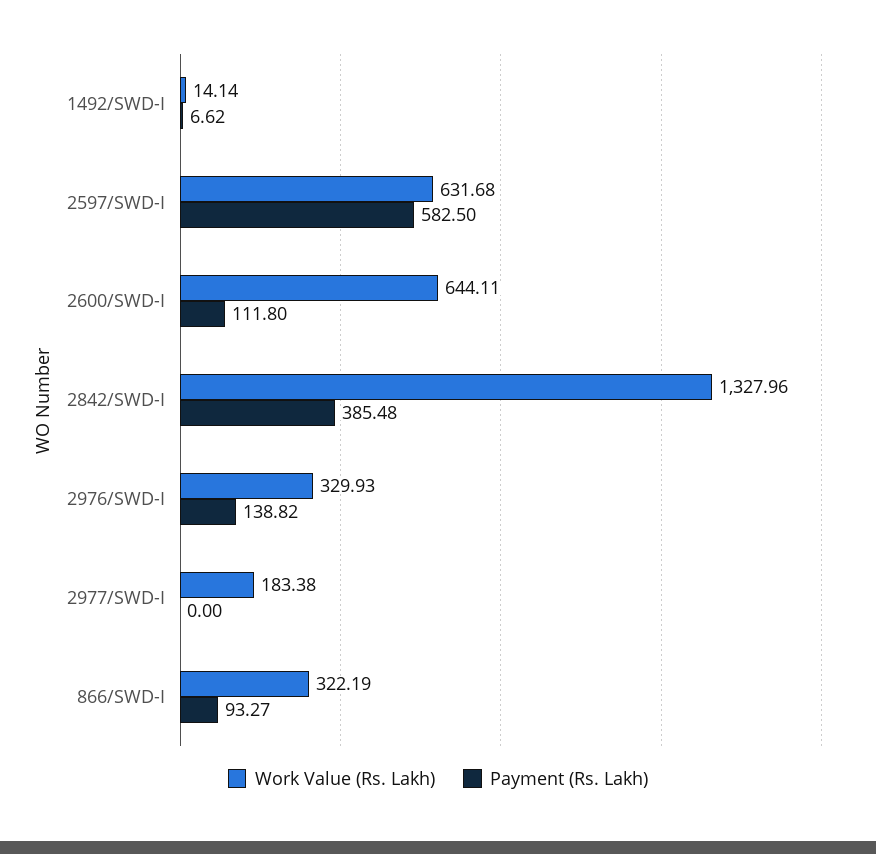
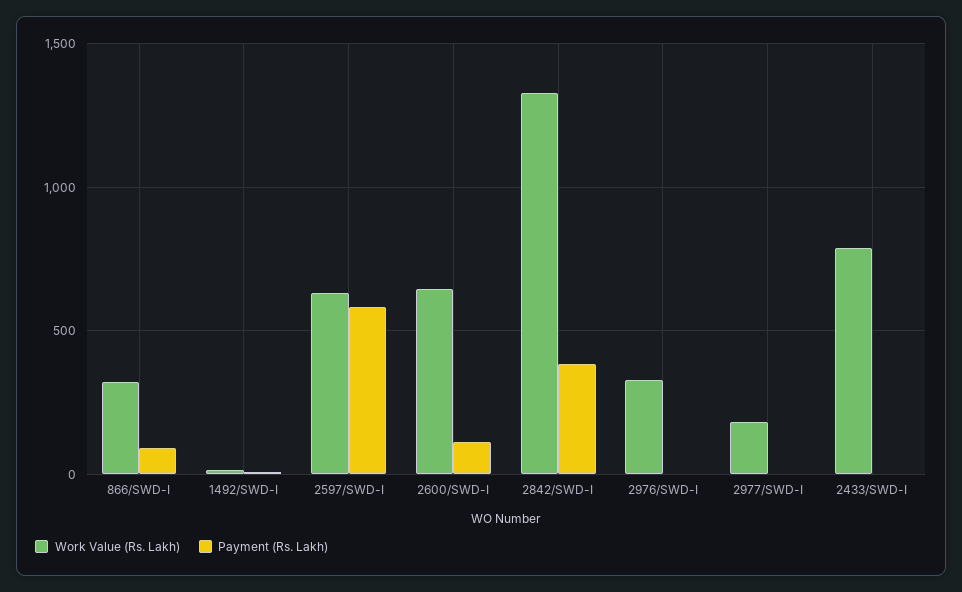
Payment (Rs. Lakh), 2976/SWD-I: 138.82 -> 0
Work Value (Rs. Lakh), 2433/SWD-I: none -> 800
Payment (Rs. Lakh), 2433/SWD-I: none -> 0

